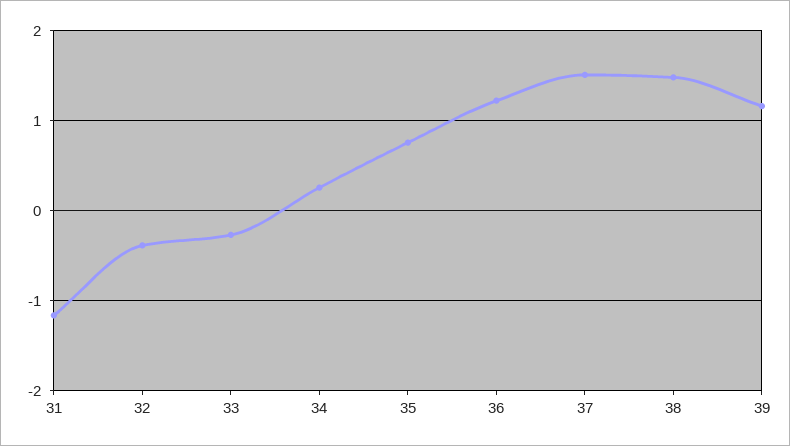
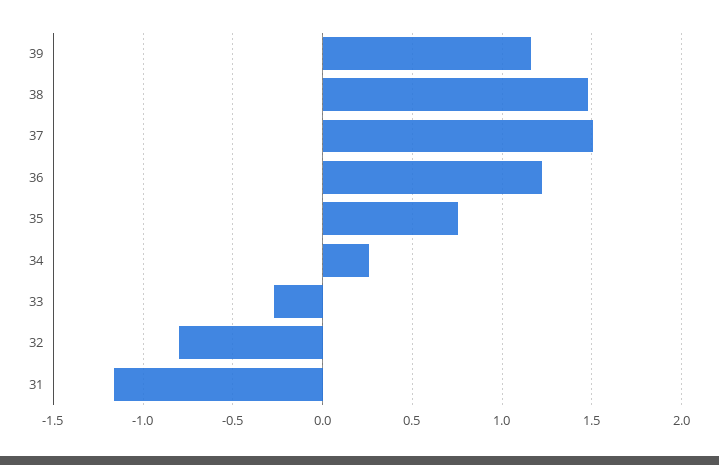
32: -0.4 -> -0.8

